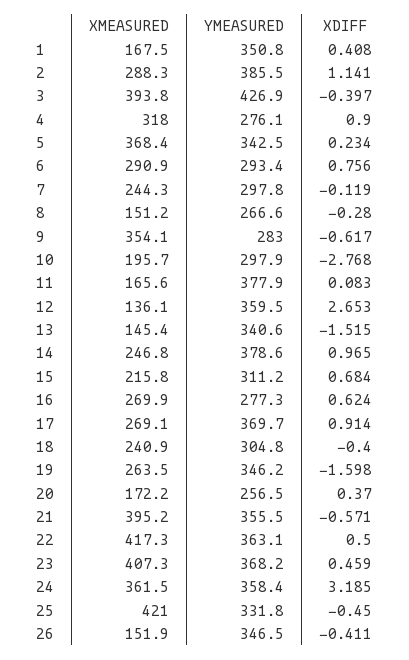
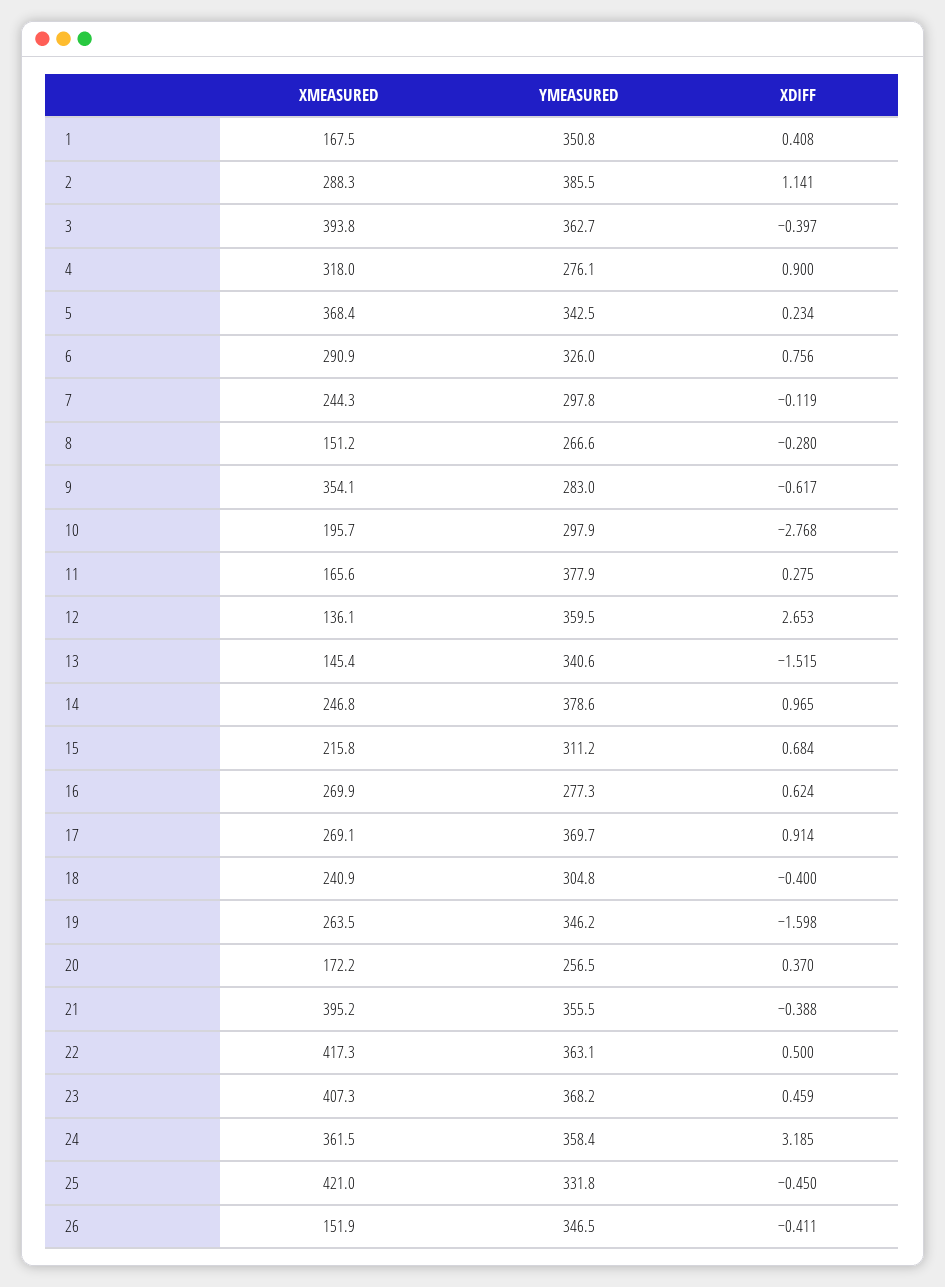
YMEASURED, 3: 426.9 -> 362.7
YMEASURED, 6: 293.4 -> 326
XDIFF, 11: 0.083 -> 0.275
XDIFF, 21: -0.571 -> -0.388

